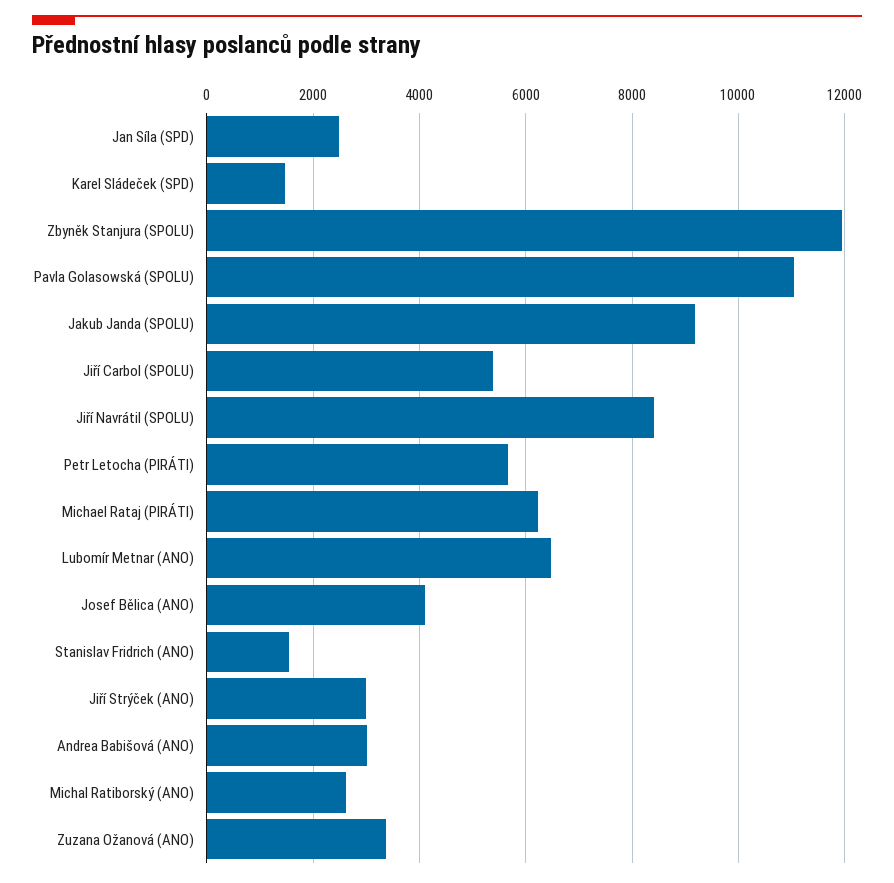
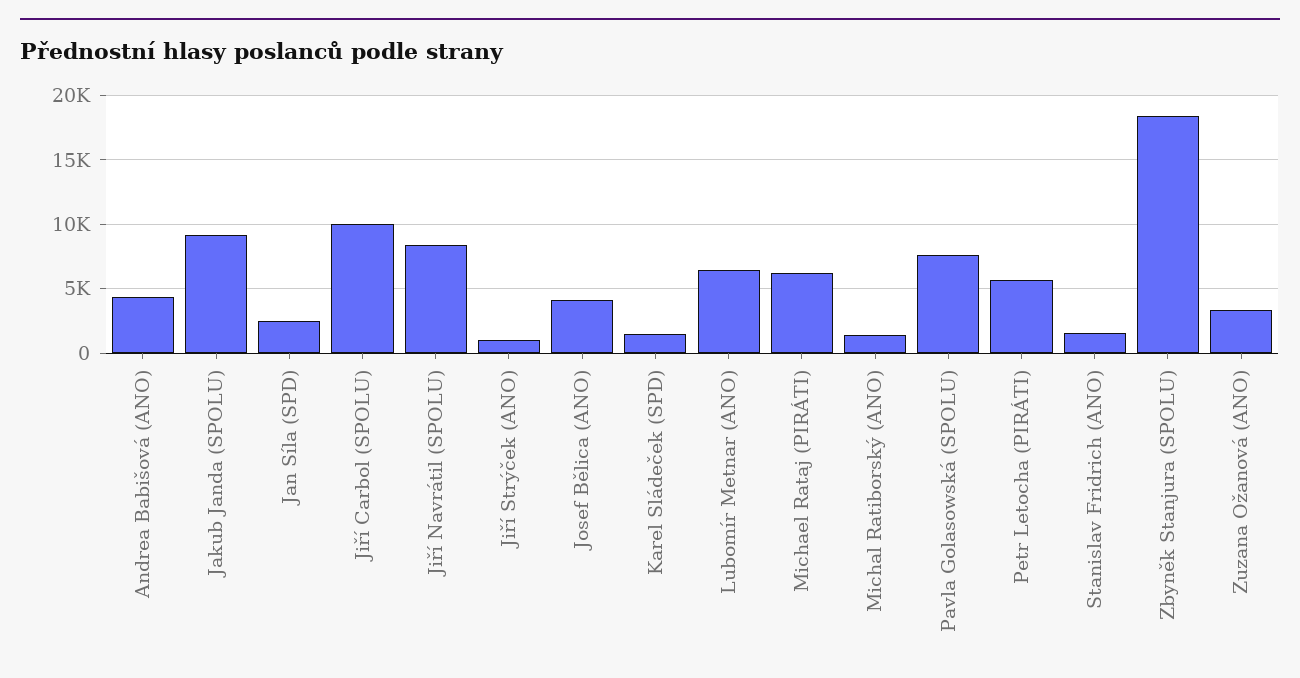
Zbyněk Stanjura (SPOLU): 12000 -> 18500
Pavla Golasowská (SPOLU): 11000 -> 7500
Jiří Carbol (SPOLU): 5400 -> 10000
Jiří Strýček (ANO): 3000 -> 1000
Andrea Babišová (ANO): 3000 -> 4500
Michal Ratiborský (ANO): 2600 -> 1500

